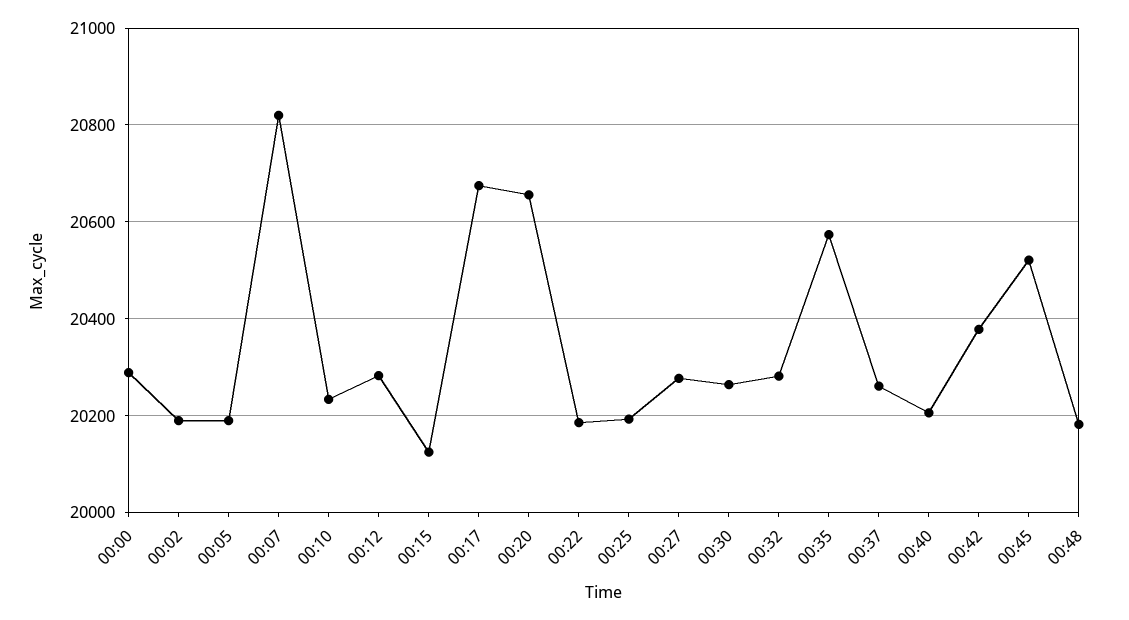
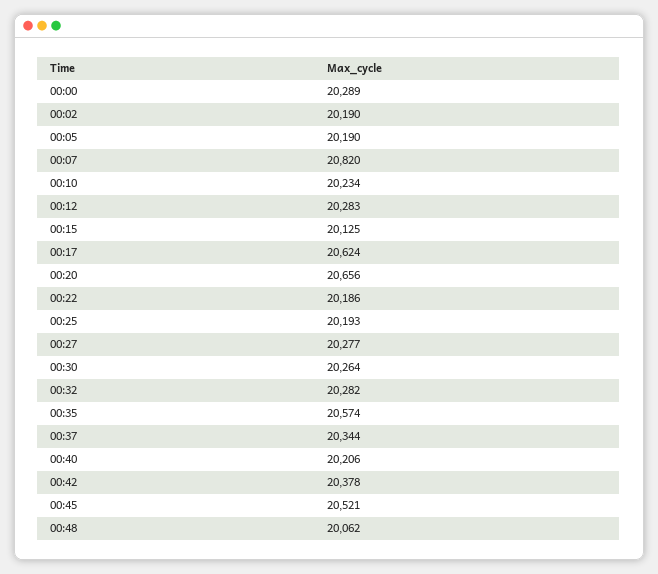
00:17: 20680 -> 20624
00:37: 20260 -> 20344
00:48: 20180 -> 20062

